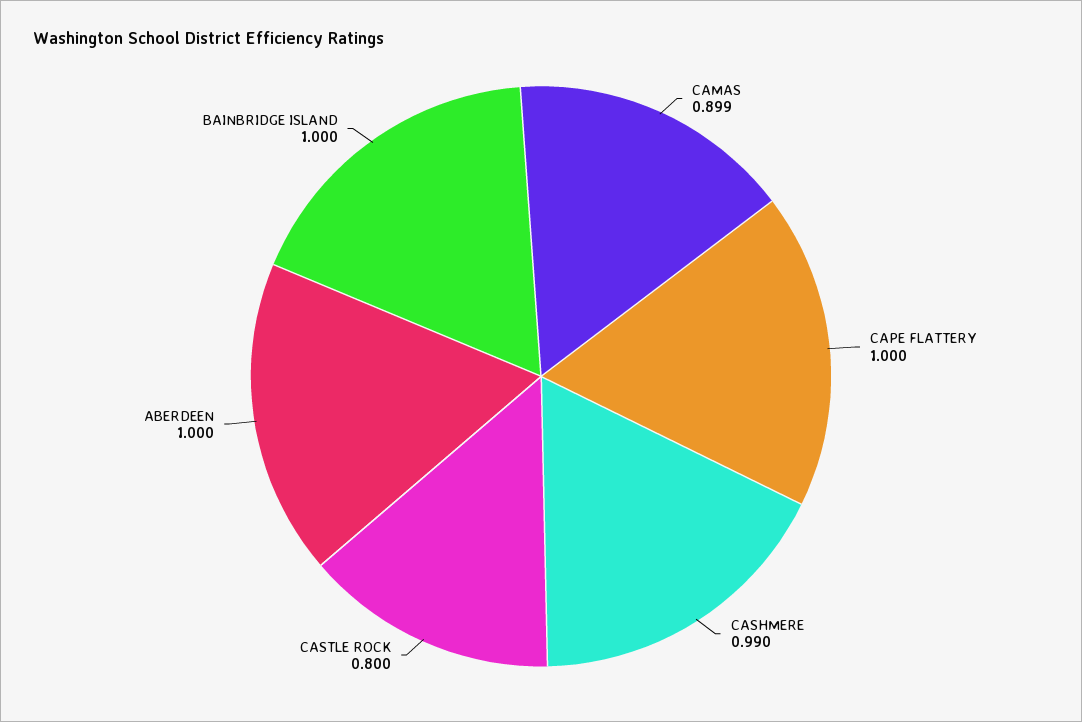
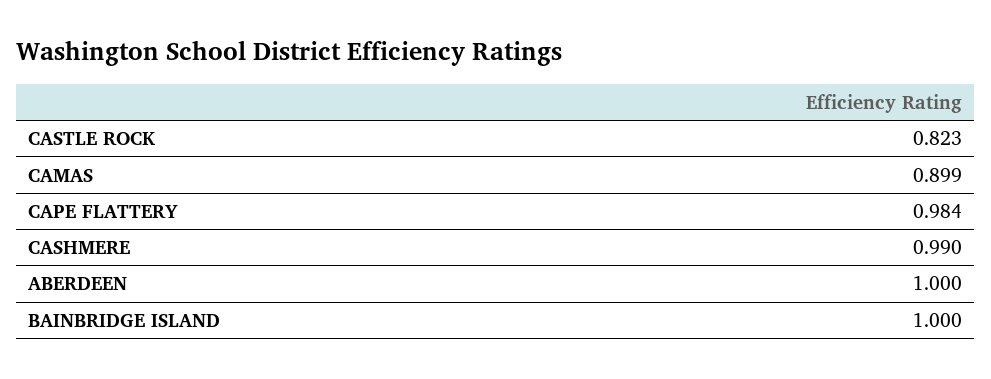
CAPE FLATTERY: 1 -> 0.984
CASTLE ROCK: 0.8 -> 0.823

